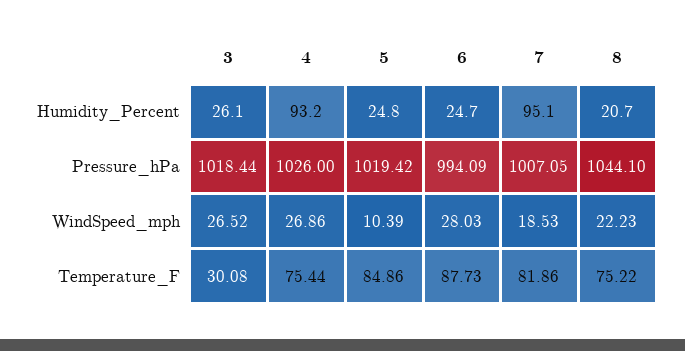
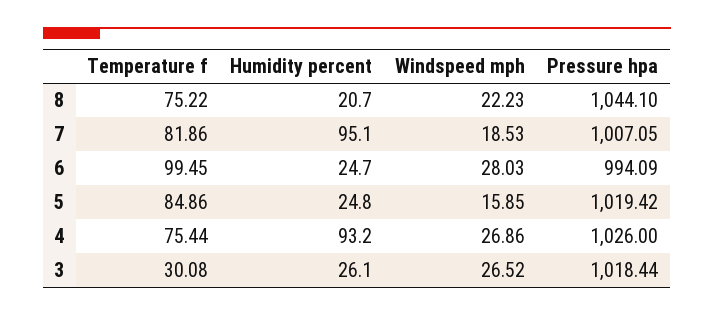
5, WindSpeed_mph: 10.39 -> 15.85
6, Temperature_F: 87.73 -> 99.45

